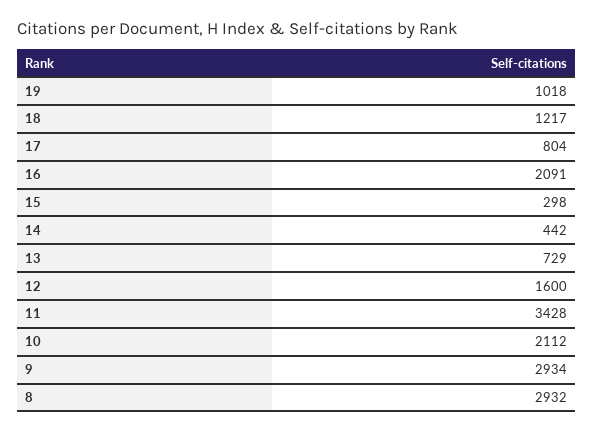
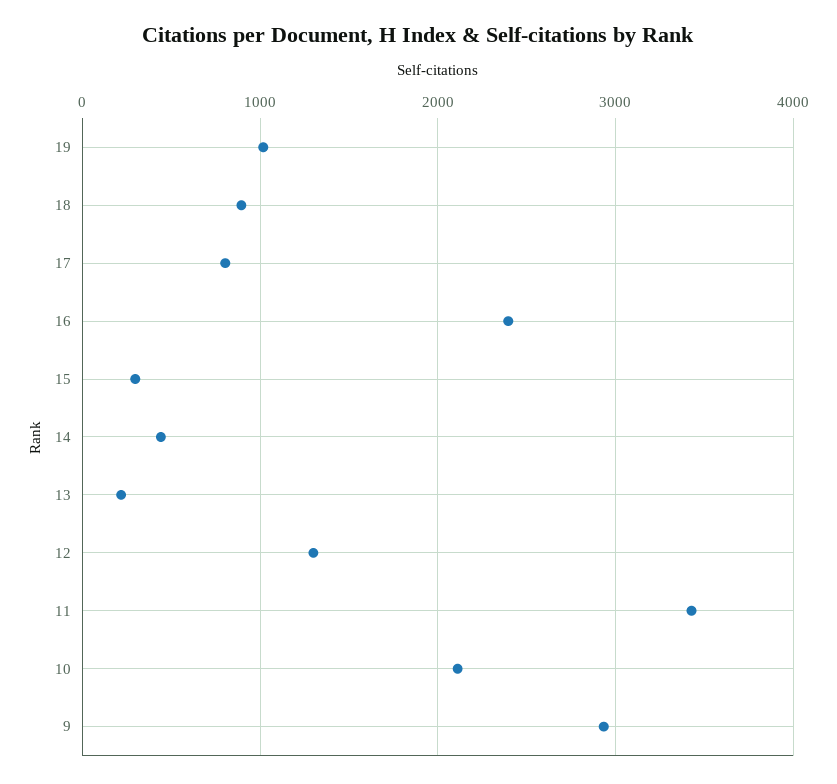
18: 1217 -> 900
16: 2091 -> 2400
13: 729 -> 200
12: 1600 -> 1300
8: 2932 -> none

